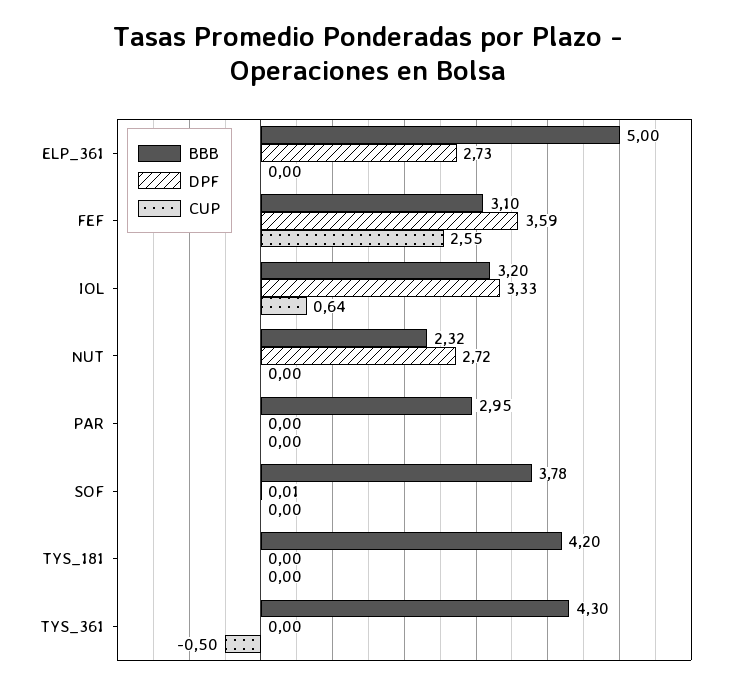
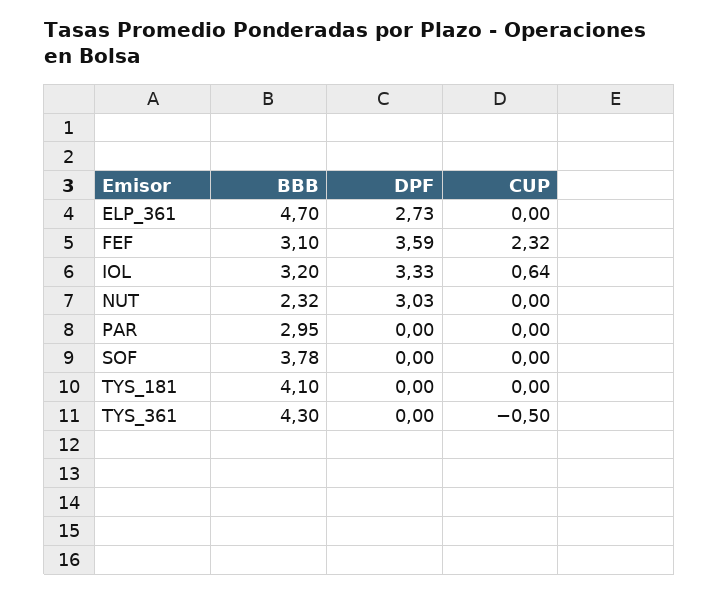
BBB, ELP_361: 5 -> 4.7
CUP, FEF: 2.55 -> 2.32
DPF, NUT: 2.72 -> 3.03
DPF, SOF: 0.01 -> 0
BBB, TYS_181: 4.2 -> 4.1

